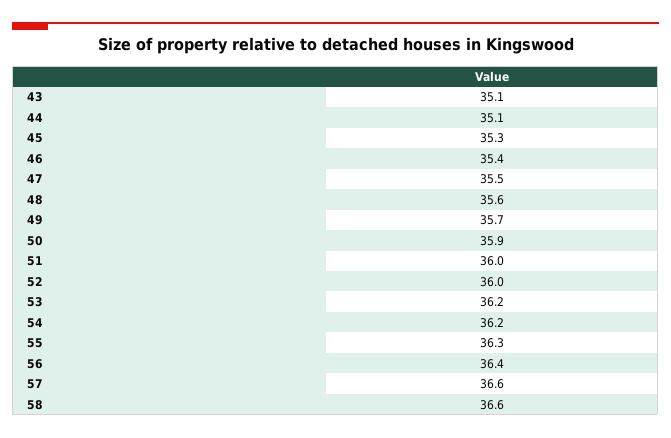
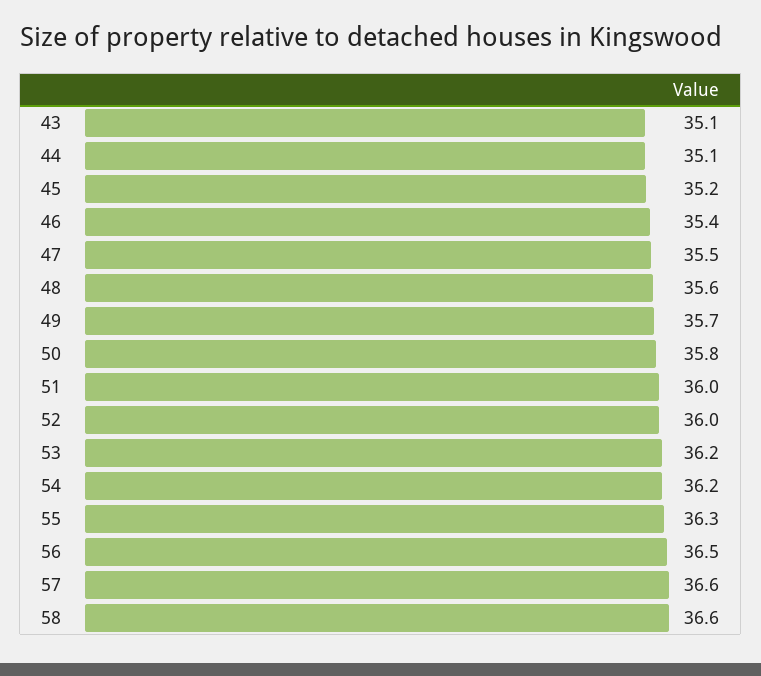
45: 35.3 -> 35.2
50: 35.9 -> 35.8
56: 36.4 -> 36.5

